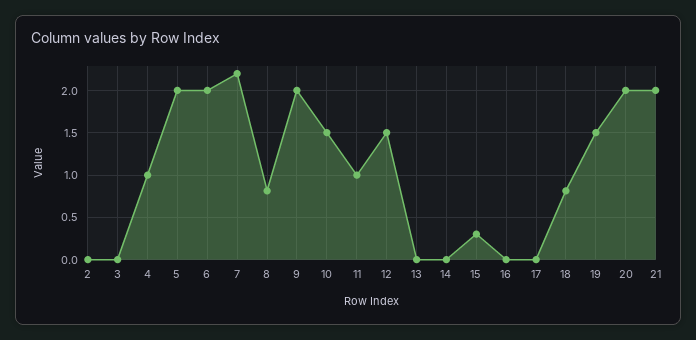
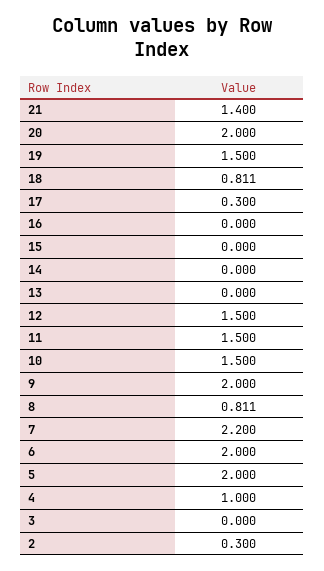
2: 0 -> 0.3
11: 1 -> 1.5
15: 0.3 -> 0
17: 0 -> 0.3
21: 2 -> 1.4

